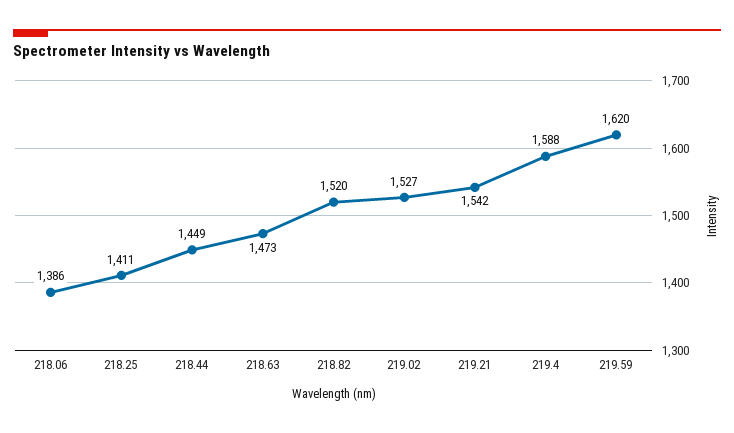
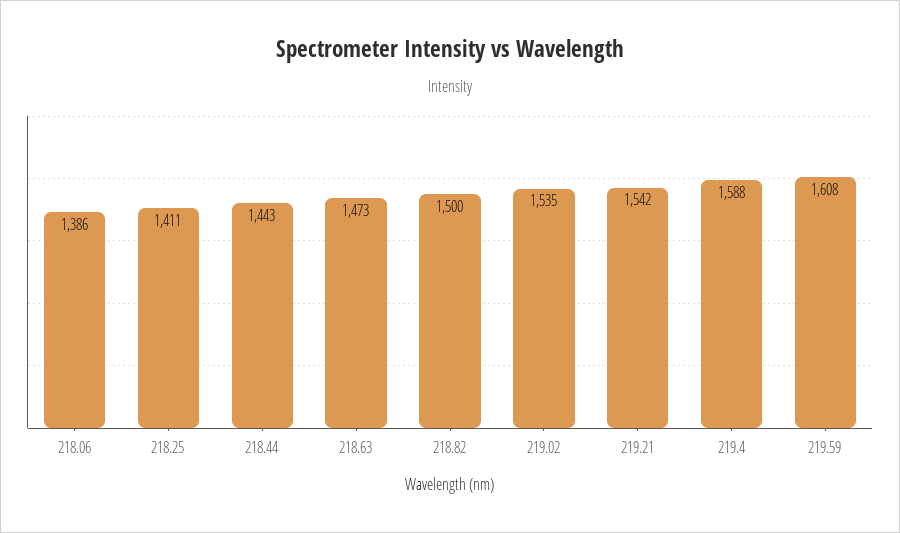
218.44: 1449 -> 1443
218.82: 1520 -> 1500
219.02: 1527 -> 1535
219.59: 1620 -> 1608

